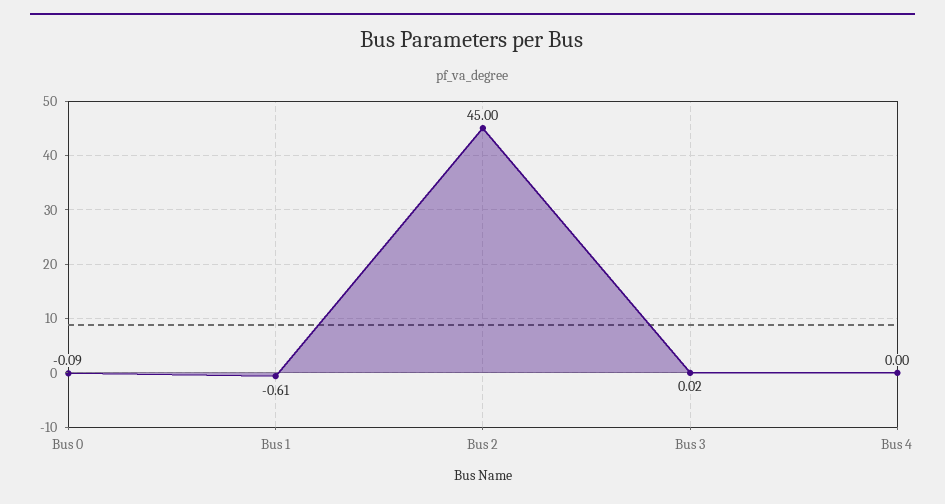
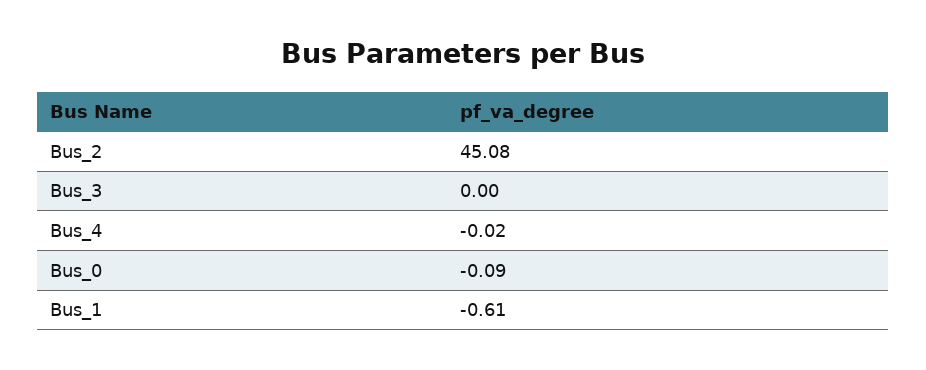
Bus 2: 45 -> 45.08
Bus 3: 0.02 -> 0
Bus 4: 0 -> -0.02

